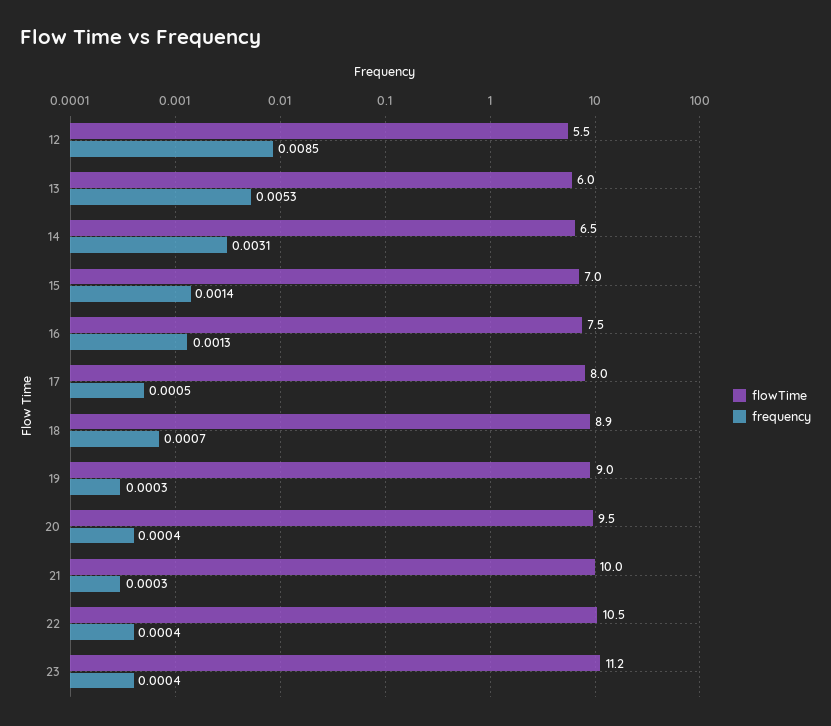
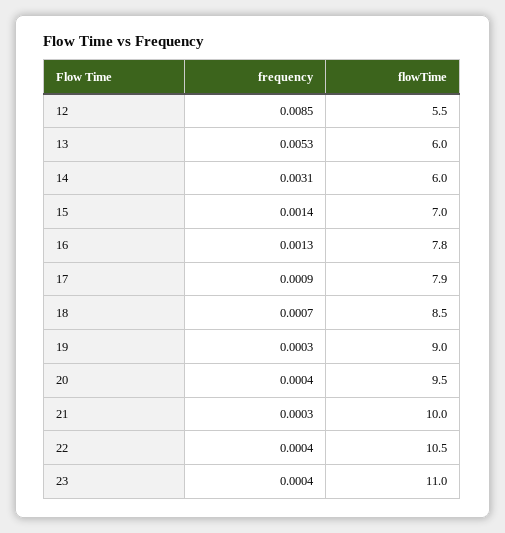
flowTime, 14: 6.5 -> 6
flowTime, 16: 7.5 -> 7.8
flowTime, 17: 8 -> 7.9
frequency, 17: 0.0005 -> 0.0009
flowTime, 18: 8.9 -> 8.5
flowTime, 23: 11.2 -> 11

